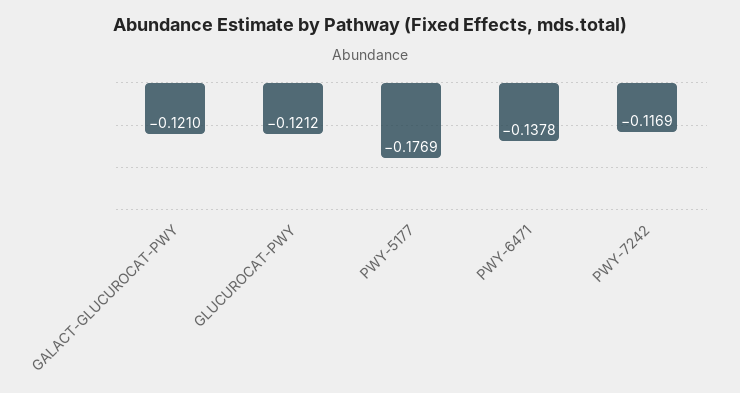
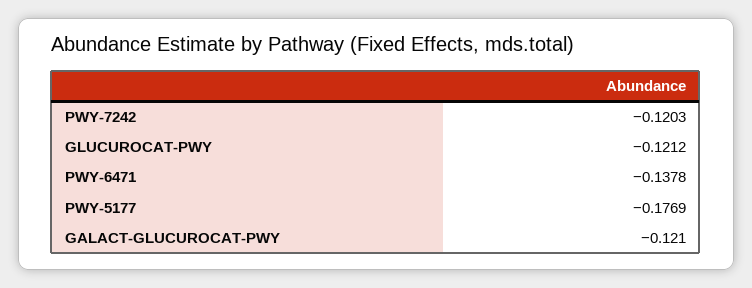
PWY-7242: -0.1169 -> -0.1203

